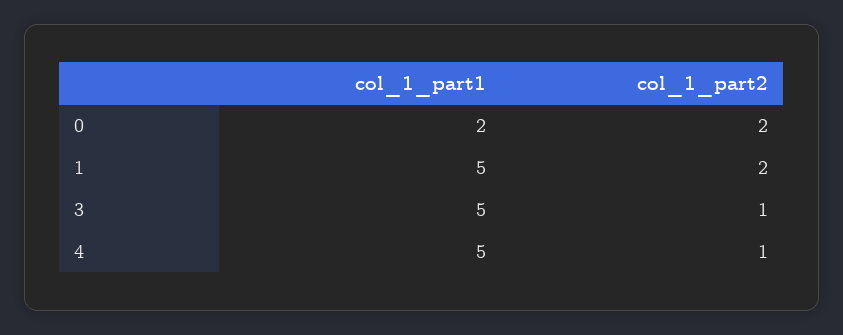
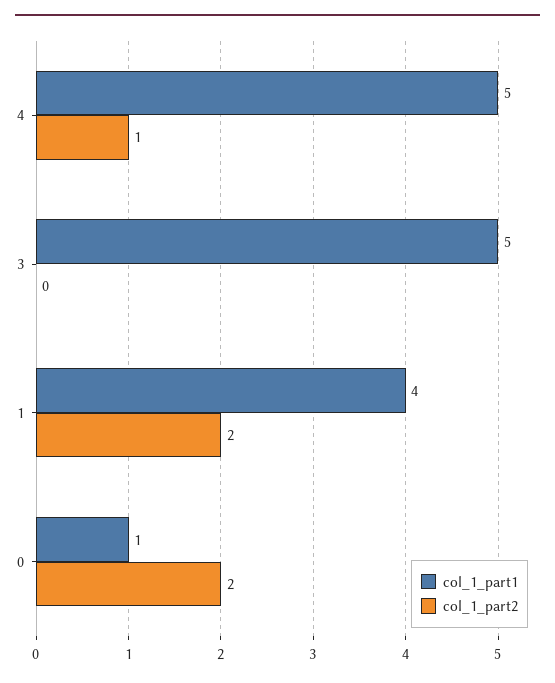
col_1_part1, 0: 2 -> 1
col_1_part1, 1: 5 -> 4
col_1_part2, 3: 1 -> 0

